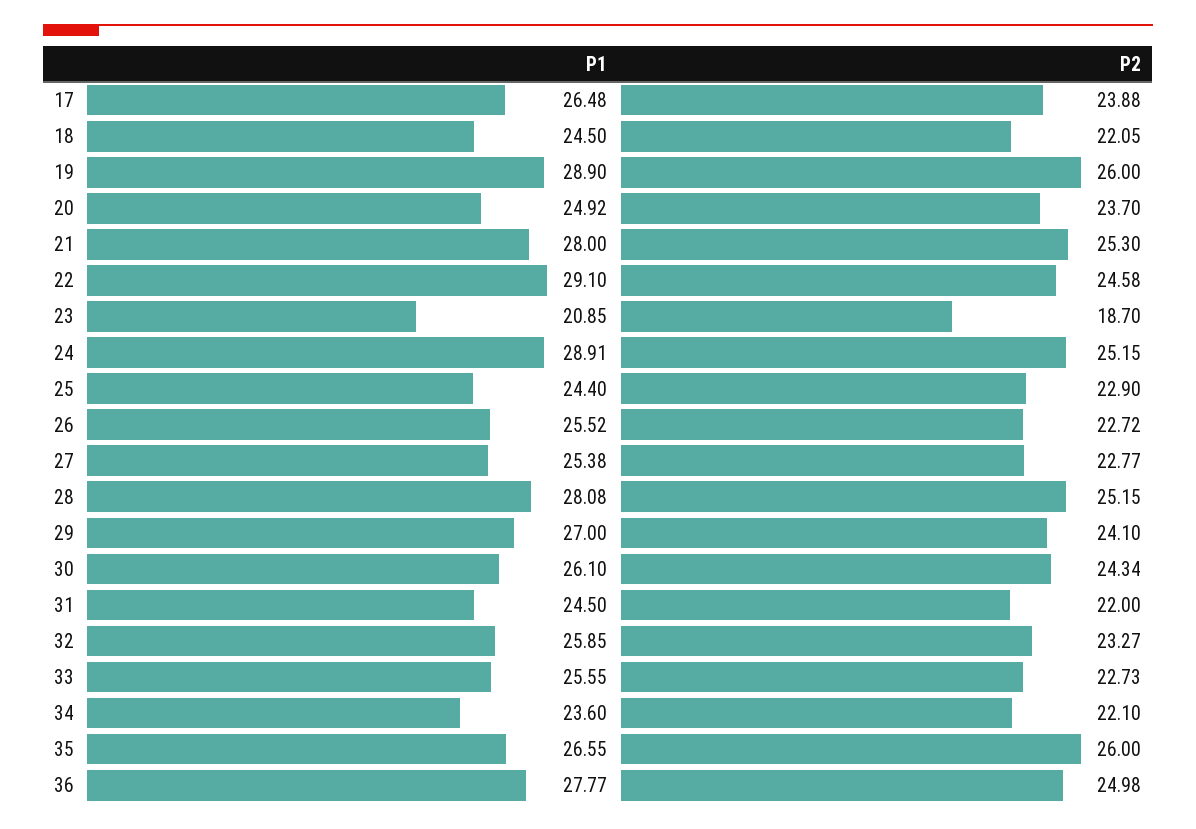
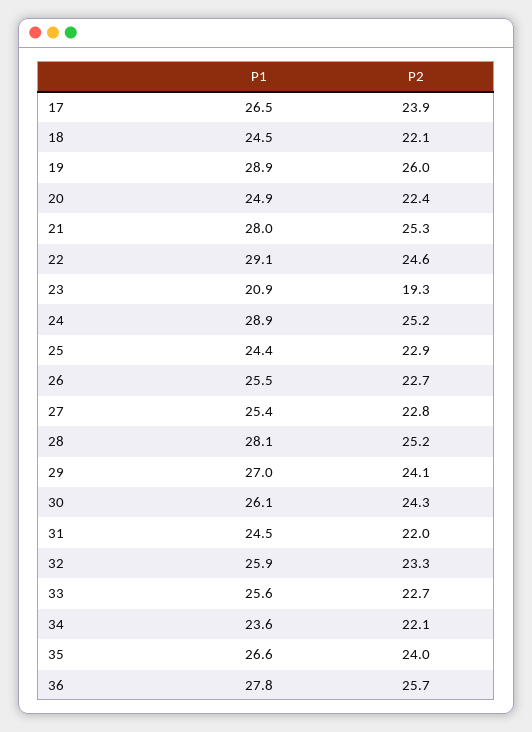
P2, 20: 23.7 -> 22.4
P2, 23: 18.7 -> 19.3
P2, 35: 26 -> 24
P2, 36: 24.98 -> 25.7

